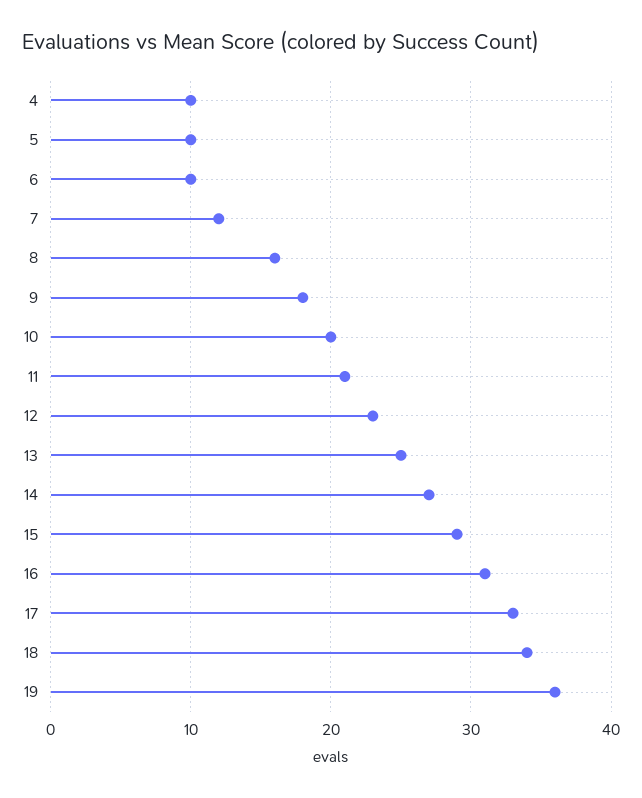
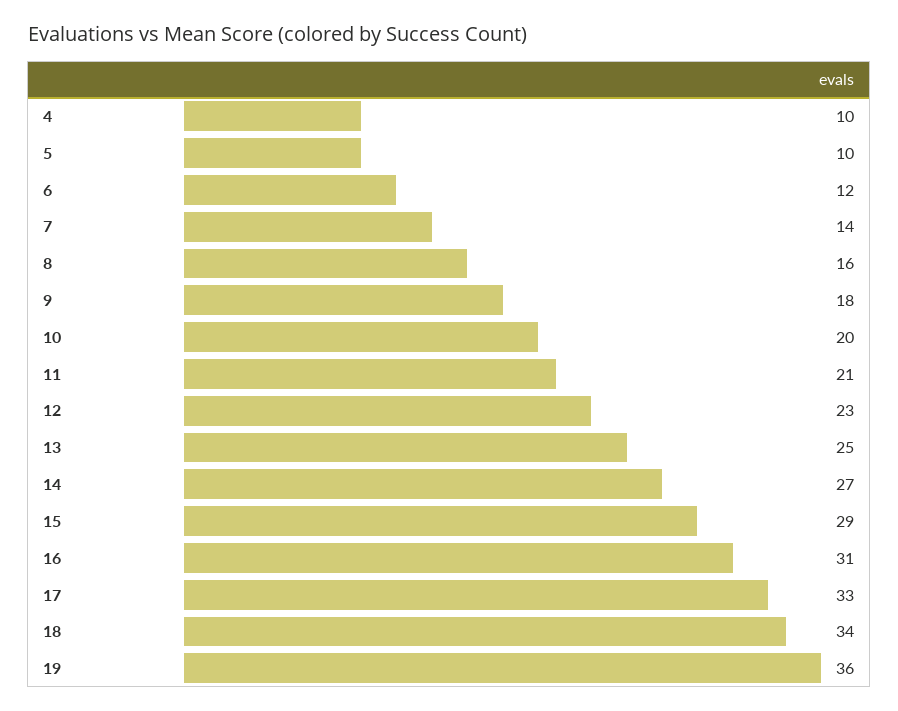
6: 10 -> 12
7: 12 -> 14

